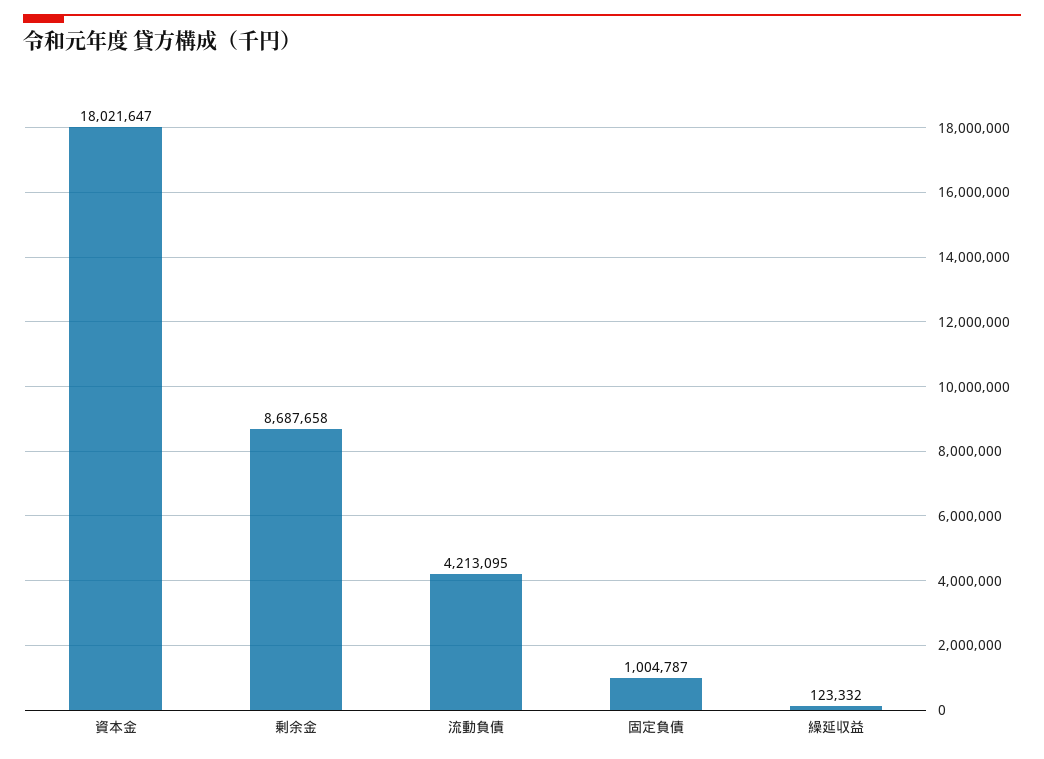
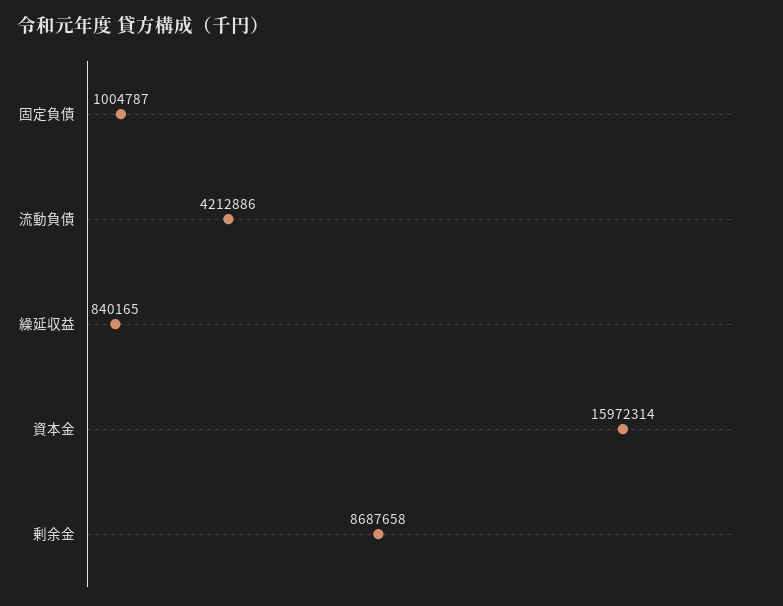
資本金: 18021647 -> 15972314
流動負債: 4213095 -> 4212886
繰延収益: 123332 -> 840165

